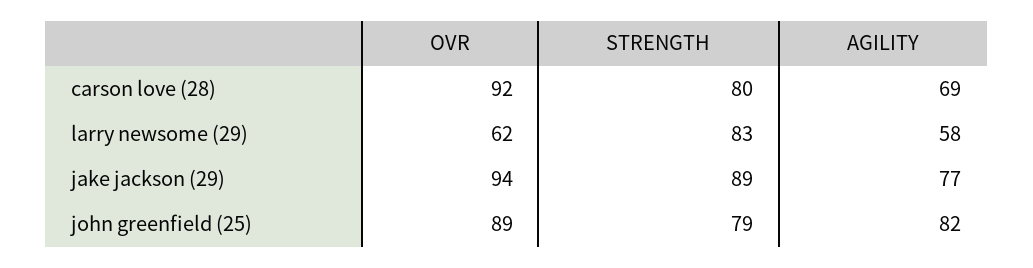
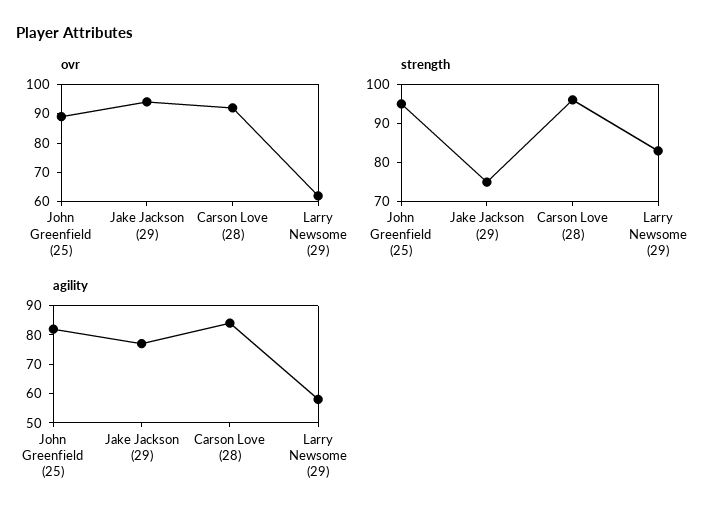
STRENGTH, carson love (28): 80 -> 95
AGILITY, carson love (28): 69 -> 85
STRENGTH, jake jackson (29): 89 -> 75
STRENGTH, john greenfield (25): 79 -> 95

